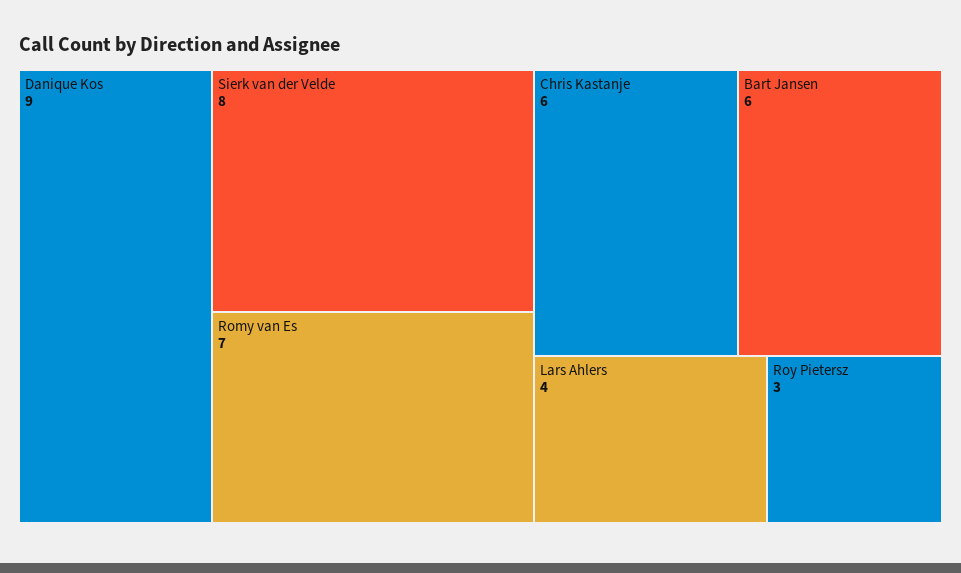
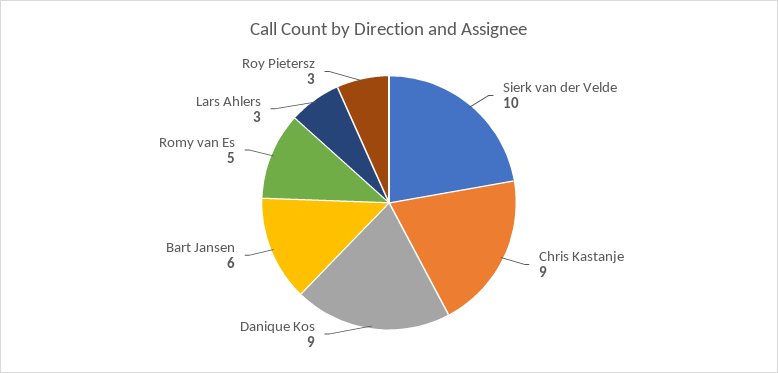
Sierk van der Velde: 8 -> 10
Romy van Es: 7 -> 5
Chris Kastanje: 6 -> 9
Lars Ahlers: 4 -> 3

